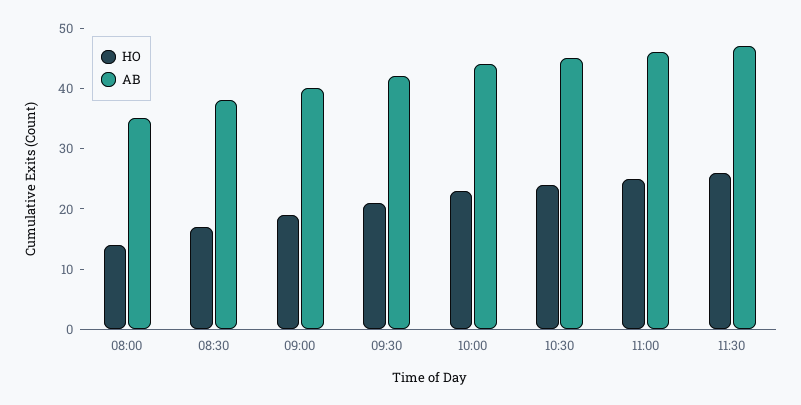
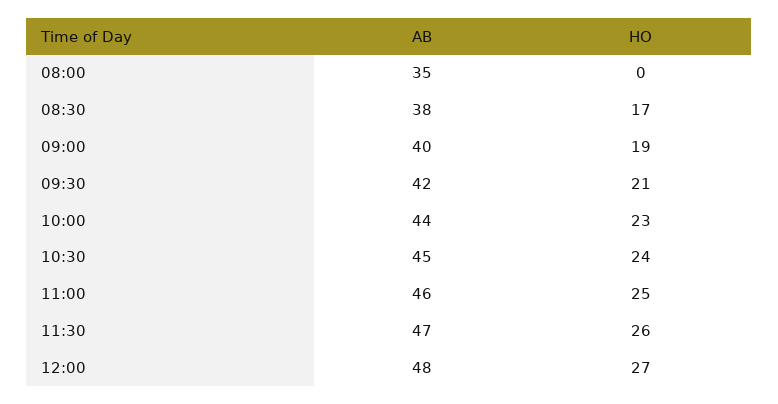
HO, 08:00: 15 -> 0
AB, 12:00: none -> 48
HO, 12:00: none -> 27

